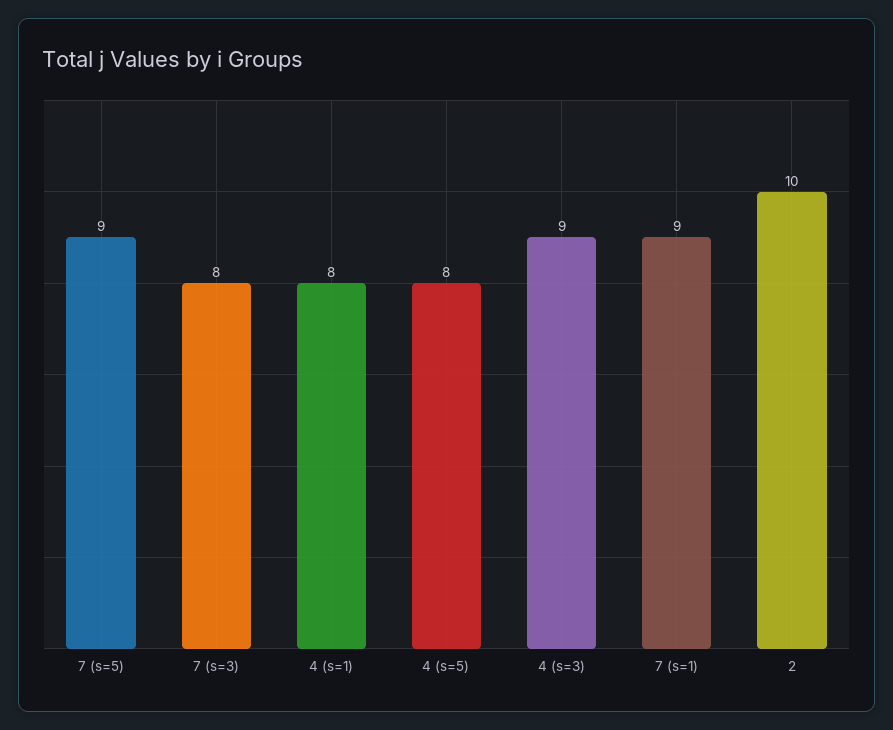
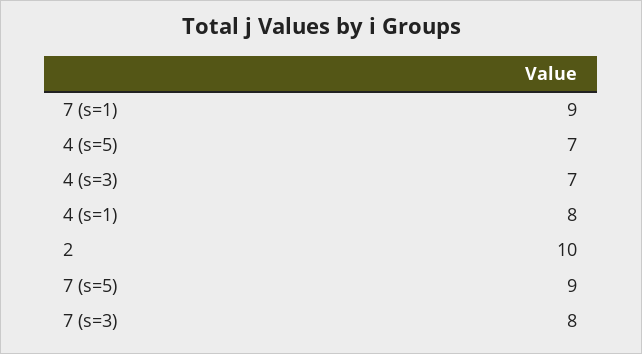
4 (s=5): 8 -> 7
4 (s=3): 9 -> 7

